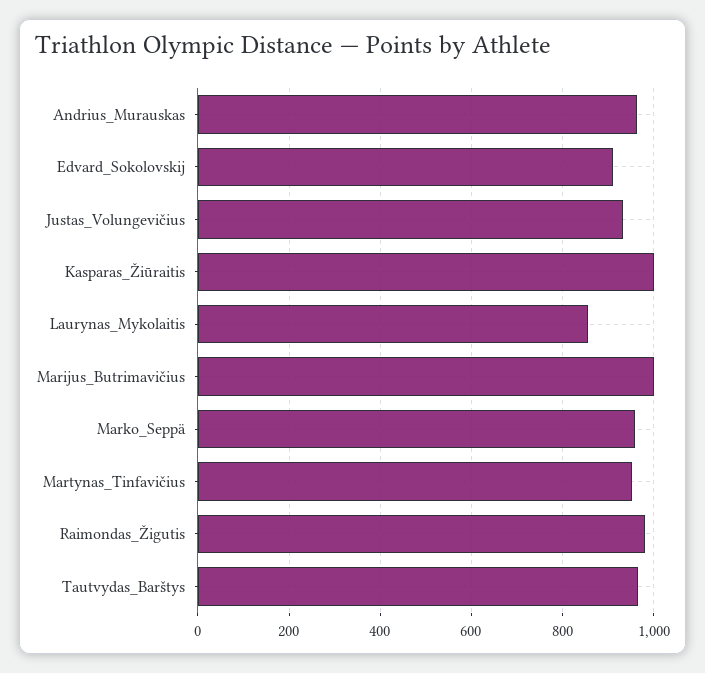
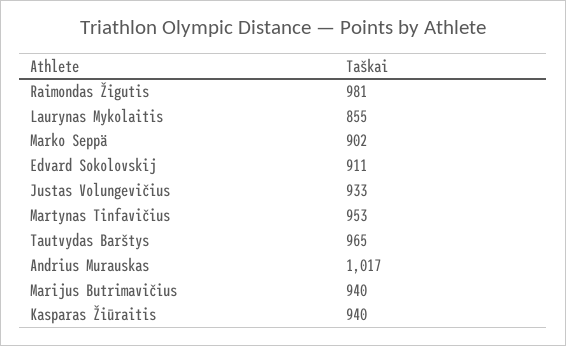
Andrius_Murauskas: 960 -> 1017
Kasparas_Žiūraitis: 1000 -> 940
Marijus_Butrimavičius: 1000 -> 940
Marko_Seppä: 960 -> 902

